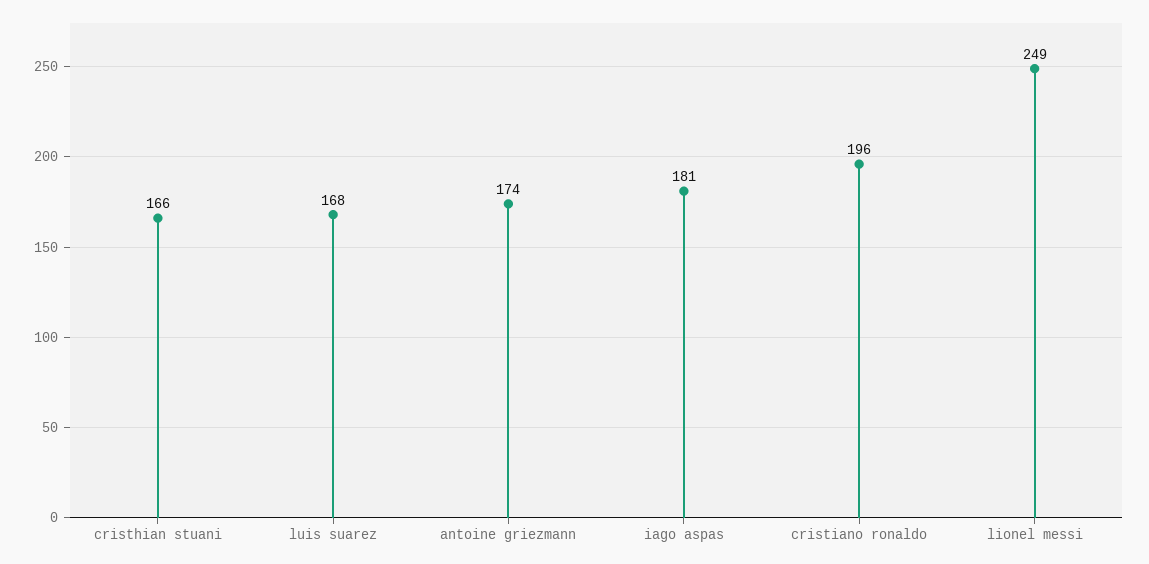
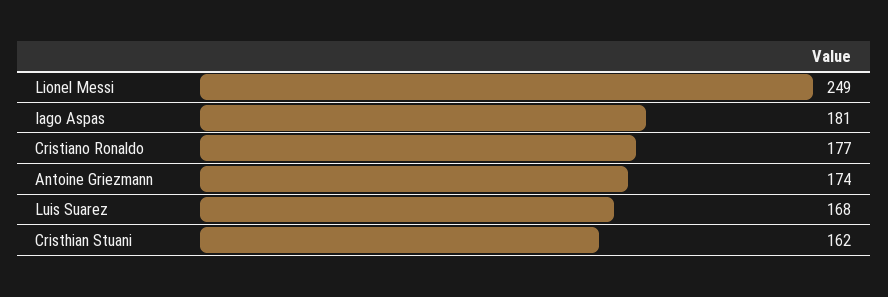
cristhian stuani: 166 -> 162
cristiano ronaldo: 196 -> 177

